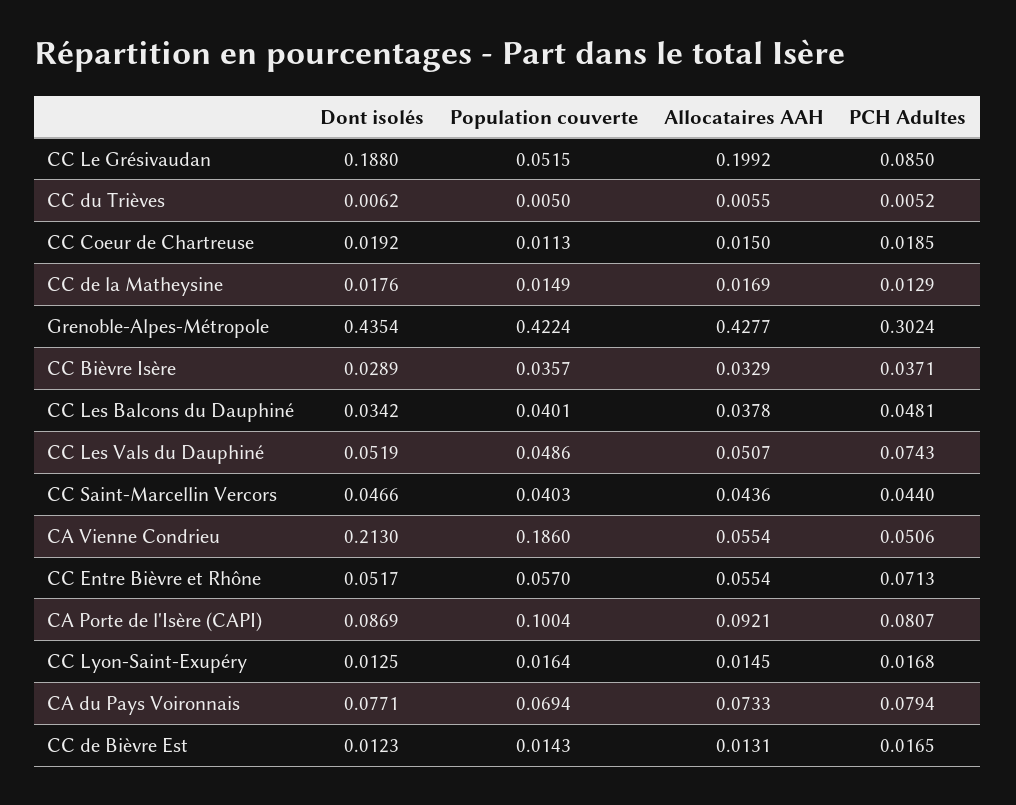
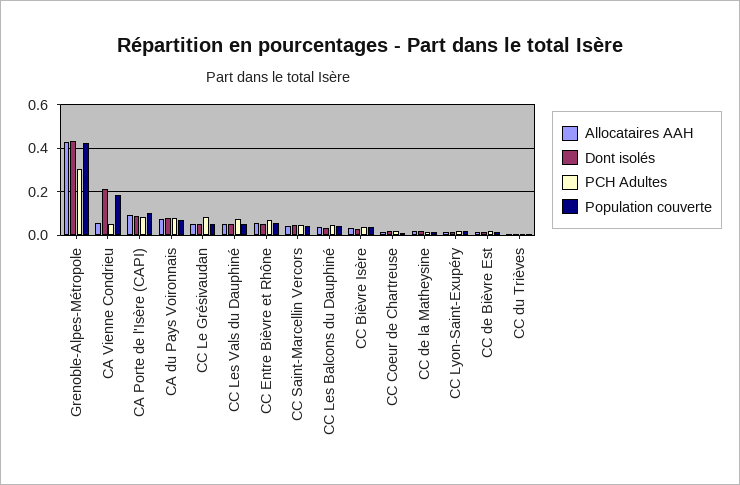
Dont isolés, CC Le Grésivaudan: 0.188 -> 0.05
Allocataires AAH, CC Le Grésivaudan: 0.1992 -> 0.05

